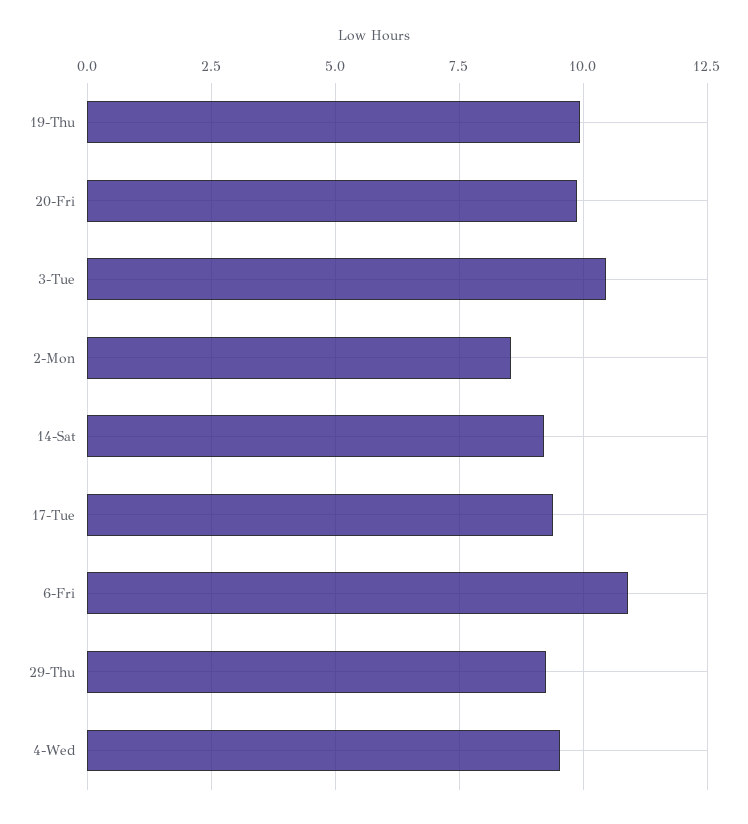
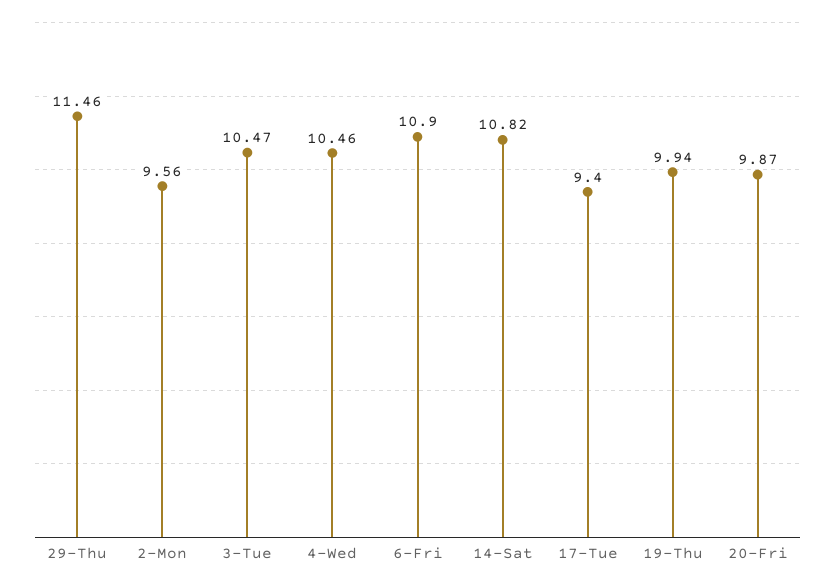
2-Mon: 8.5 -> 9.56
14-Sat: 9.25 -> 10.82
29-Thu: 9.25 -> 11.46
4-Wed: 9.5 -> 10.46

